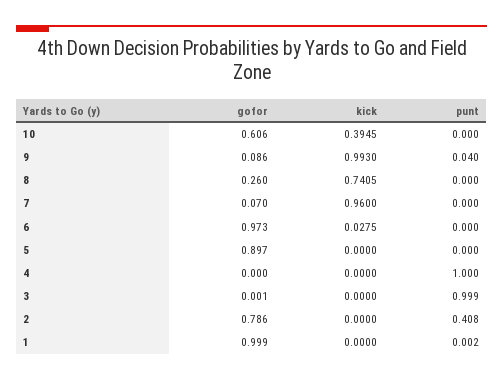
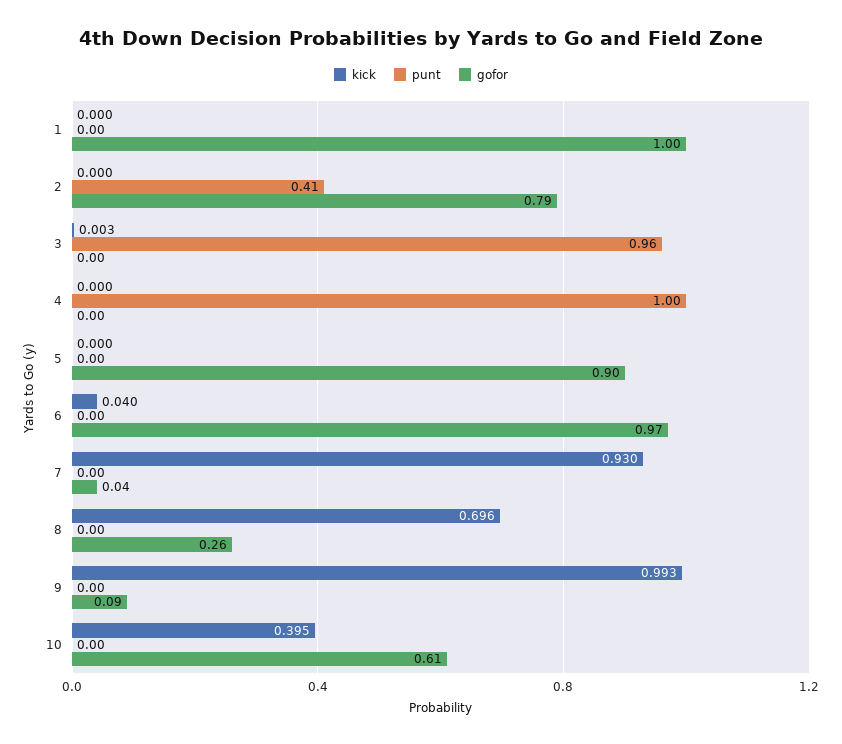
punt, 9: 0.04 -> 0
kick, 8: 0.7405 -> 0.696
gofor, 7: 0.07 -> 0.04
kick, 7: 0.96 -> 0.93
kick, 6: 0.0275 -> 0.04
kick, 3: 0 -> 0.003
punt, 3: 0.999 -> 0.96

